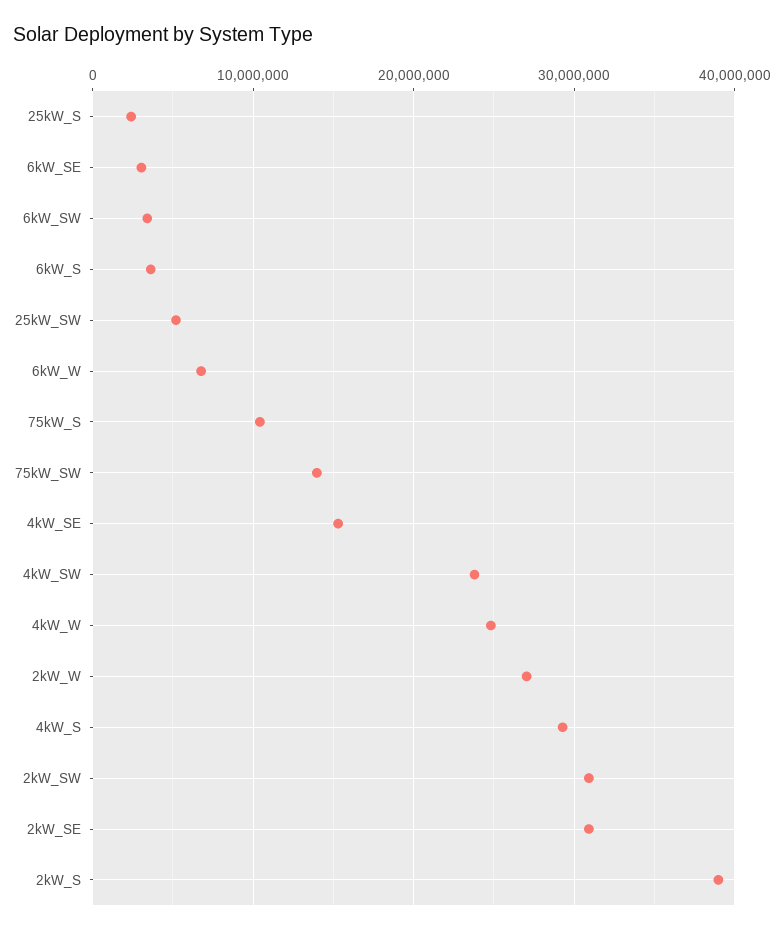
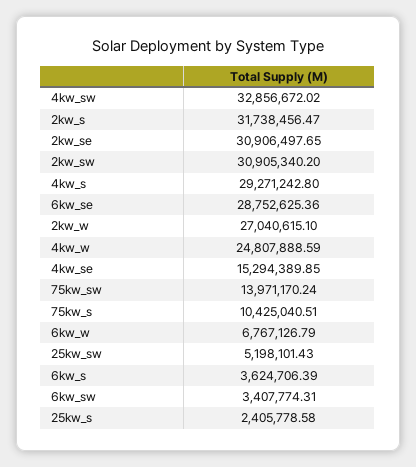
6kW_SE: 3000000 -> 28752625.36
4kW_SW: 24000000 -> 32856672.02
2kW_S: 39000000 -> 31738456.47

